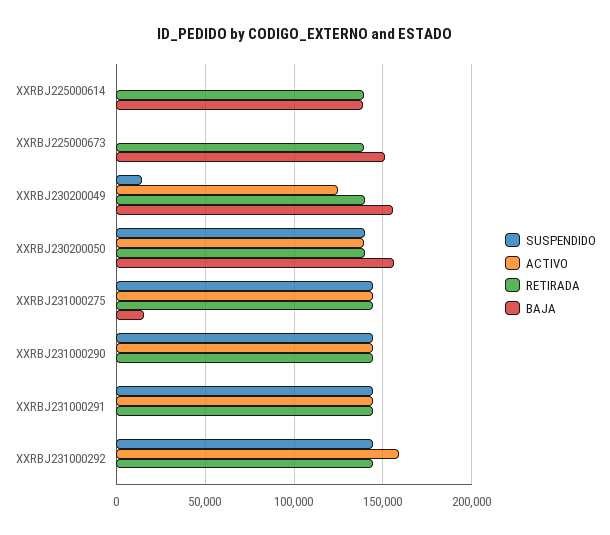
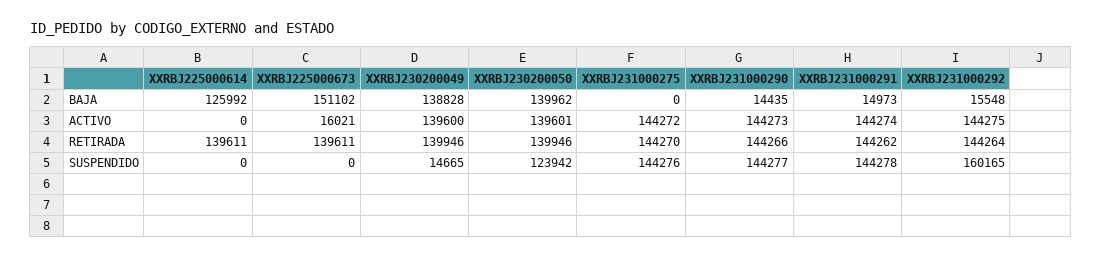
BAJA, XXRBJ225000614: 140000 -> 125992
ACTIVO, XXRBJ225000673: 0 -> 16021
ACTIVO, XXRBJ230200049: 125000 -> 139600
BAJA, XXRBJ230200049: 155000 -> 138828
SUSPENDIDO, XXRBJ230200050: 140000 -> 123942
BAJA, XXRBJ230200050: 155000 -> 139962
BAJA, XXRBJ231000275: 15000 -> 0
BAJA, XXRBJ231000290: 0 -> 14435
BAJA, XXRBJ231000291: 0 -> 14973
SUSPENDIDO, XXRBJ231000292: 145000 -> 160165
ACTIVO, XXRBJ231000292: 160000 -> 144275
BAJA, XXRBJ231000292: 0 -> 15548

